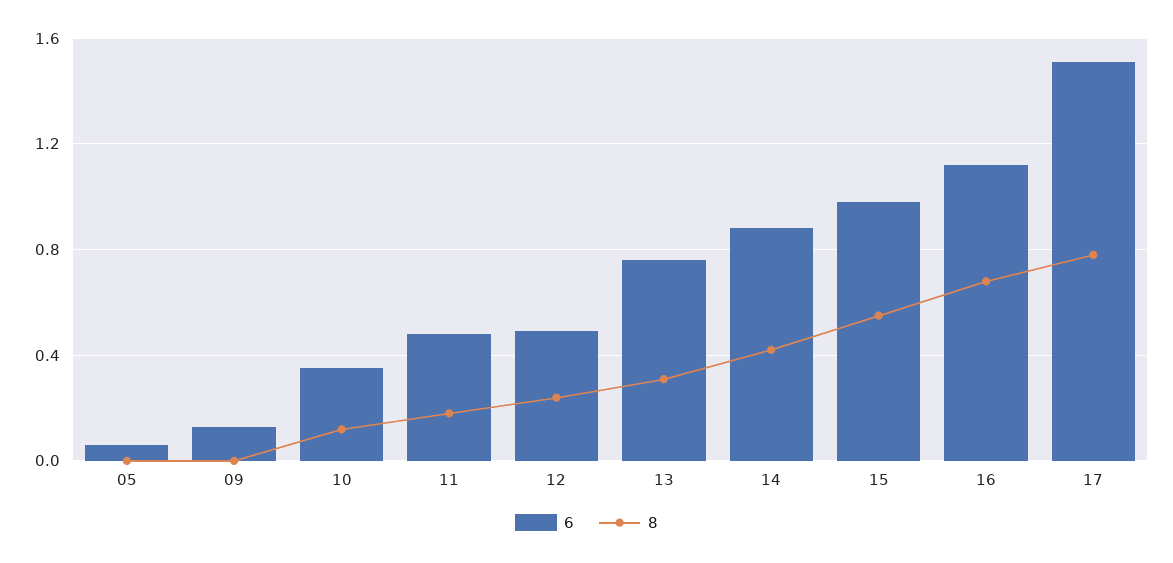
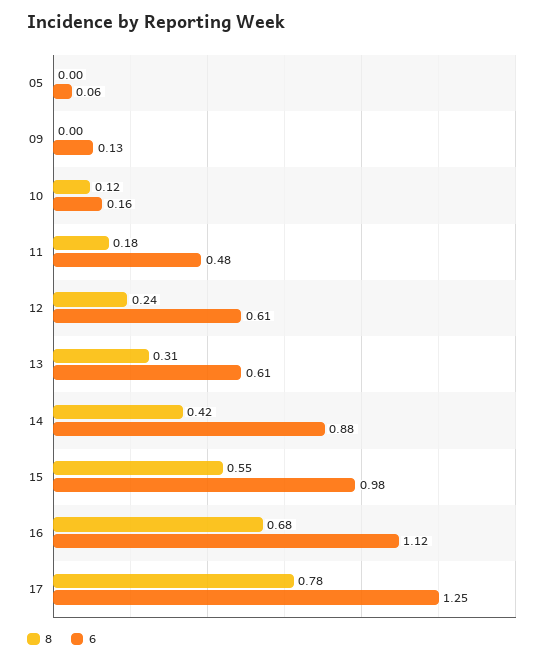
6, 10: 0.35 -> 0.16
6, 12: 0.5 -> 0.61
6, 13: 0.75 -> 0.61
6, 17: 1.5 -> 1.25

